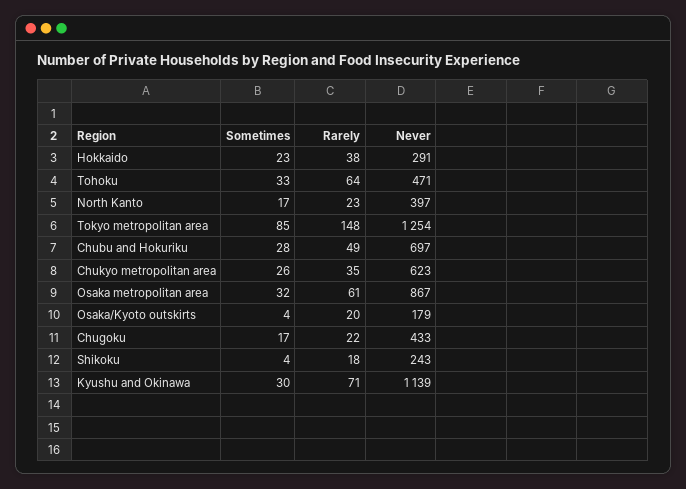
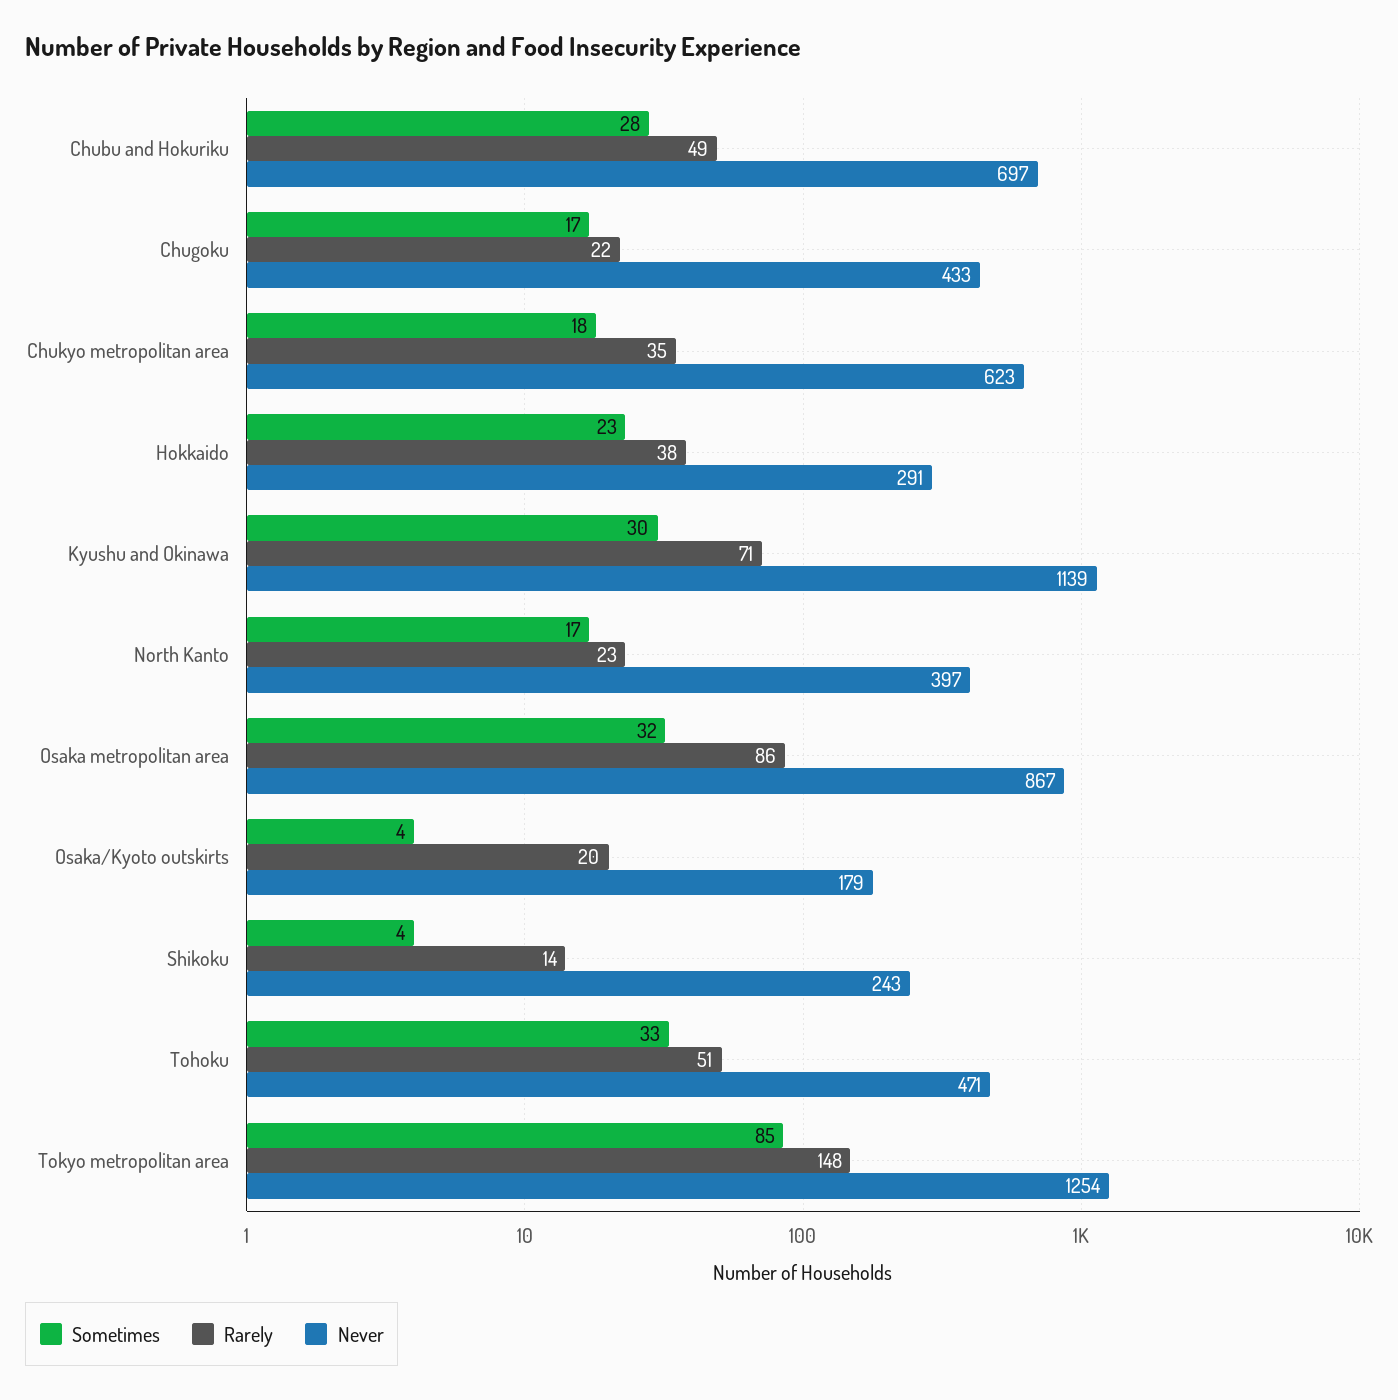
Rarely, Tohoku: 64 -> 51
Sometimes, Chukyo metropolitan area: 26 -> 18
Rarely, Osaka metropolitan area: 61 -> 86
Rarely, Shikoku: 18 -> 14

